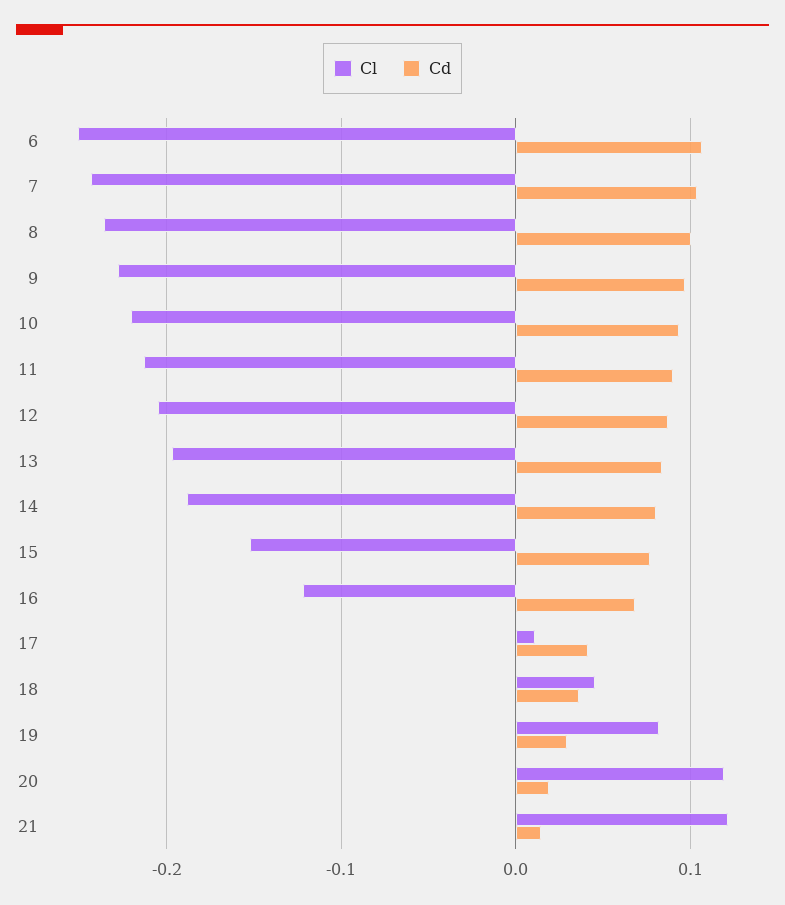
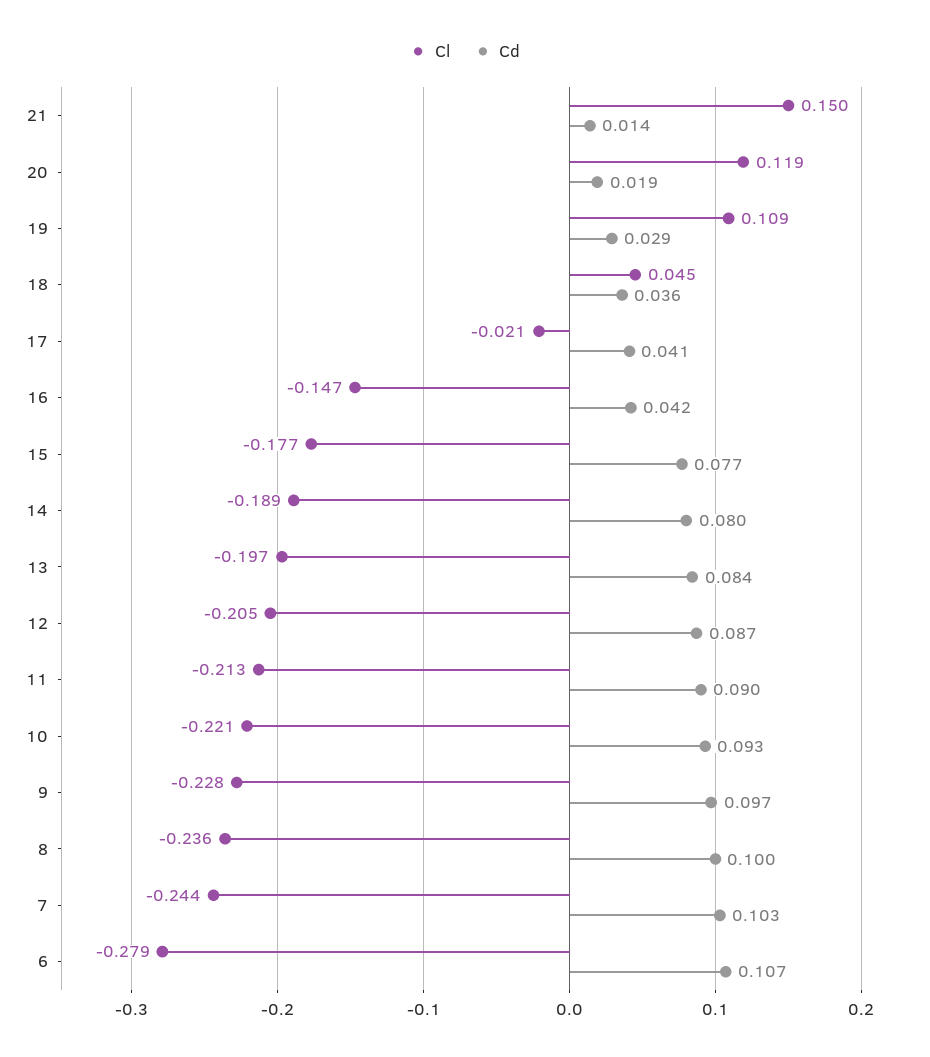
Cl, 6: -0.25 -> -0.279
Cl, 15: -0.15 -> -0.177
Cl, 16: -0.12 -> -0.147
Cd, 16: 0.07 -> 0.042
Cl, 17: 0.01 -> -0.021
Cl, 19: 0.08 -> 0.109
Cl, 21: 0.12 -> 0.15

